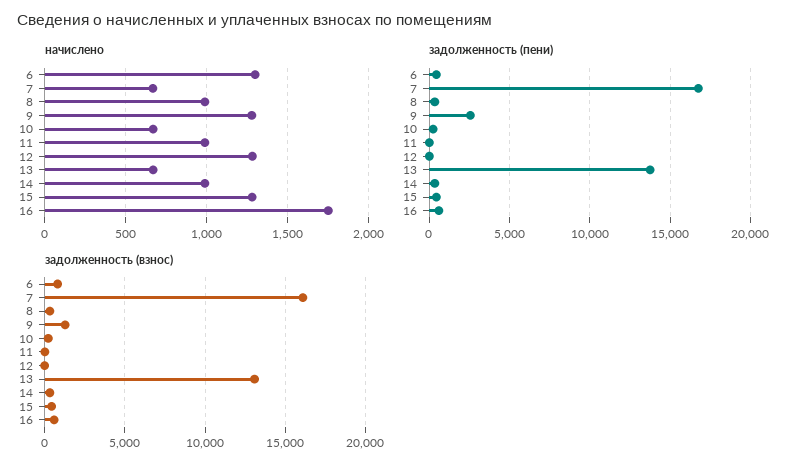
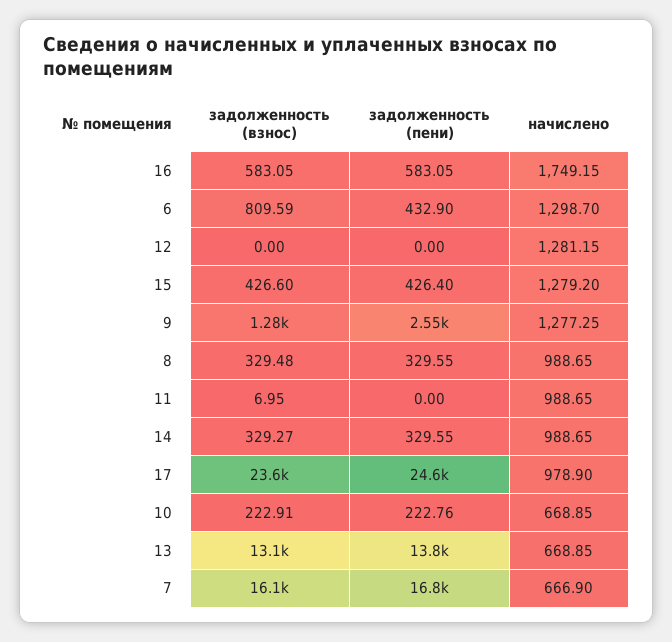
задолженность (взнос), 17: none -> 23600
задолженность (пени), 17: none -> 24600
начислено, 17: none -> 978.9

